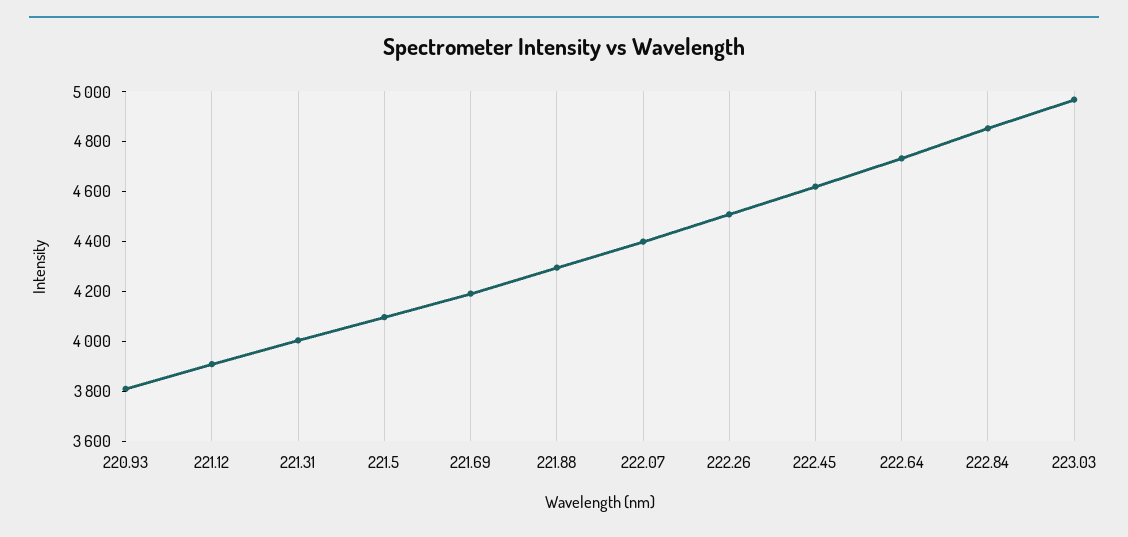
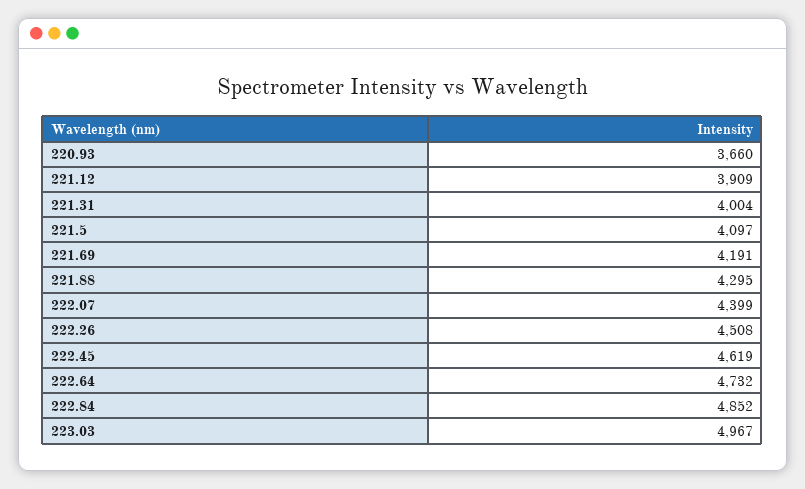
220.93: 3800 -> 3660

